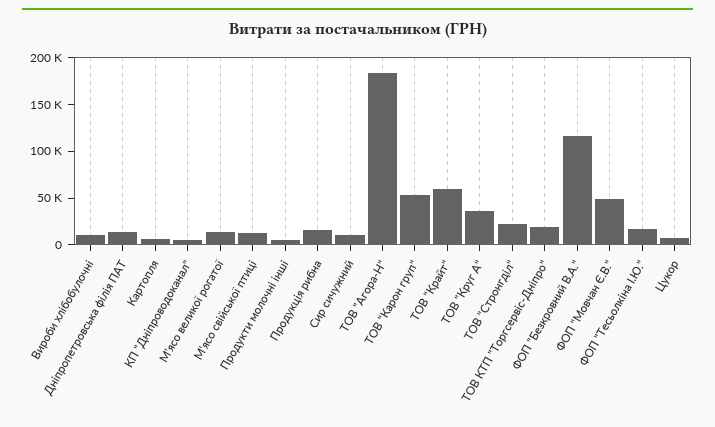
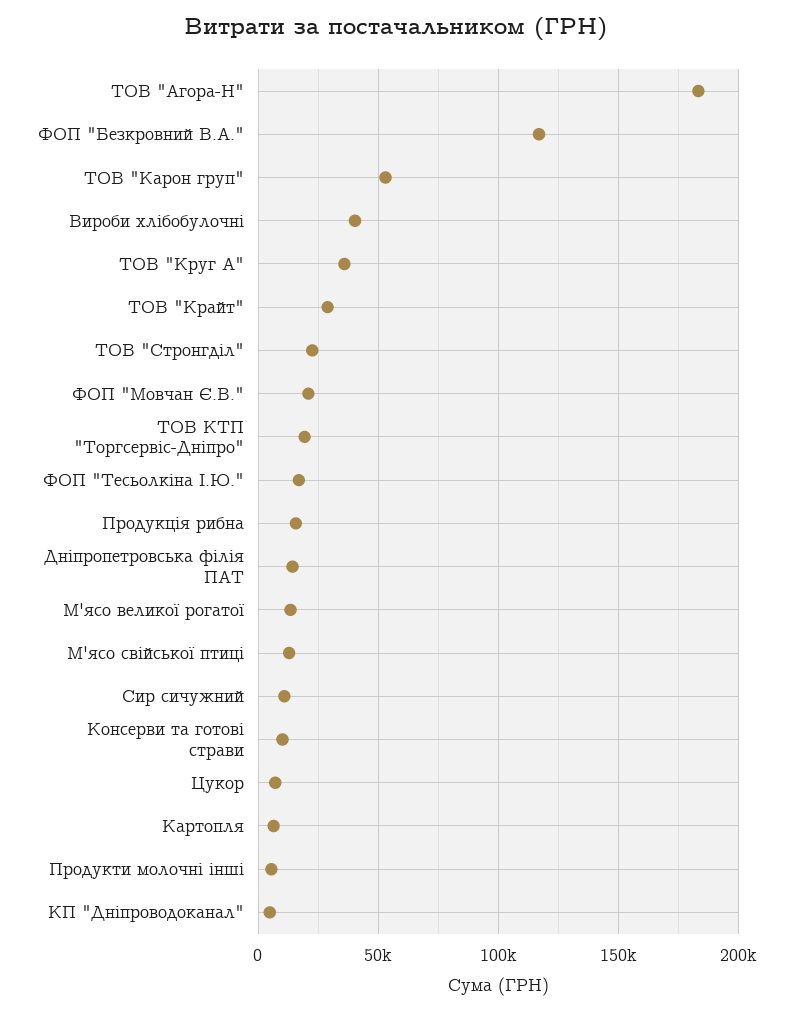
Вироби хлібобулочні: 10000 -> 40000
ТОВ "Крайт": 60000 -> 30000
ФОП "Мовчан Є.В.": 50000 -> 20000
Консерви та готові страви: none -> 10000

